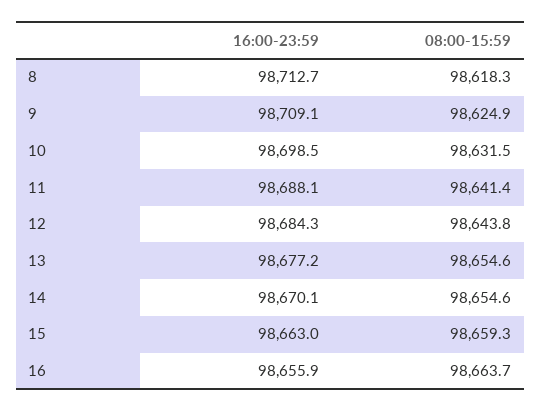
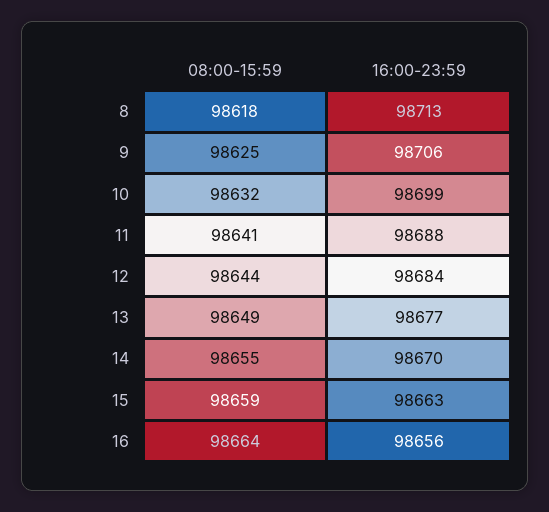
16:00-23:59, 9: 98709.1 -> 98706
08:00-15:59, 13: 98654.6 -> 98649

